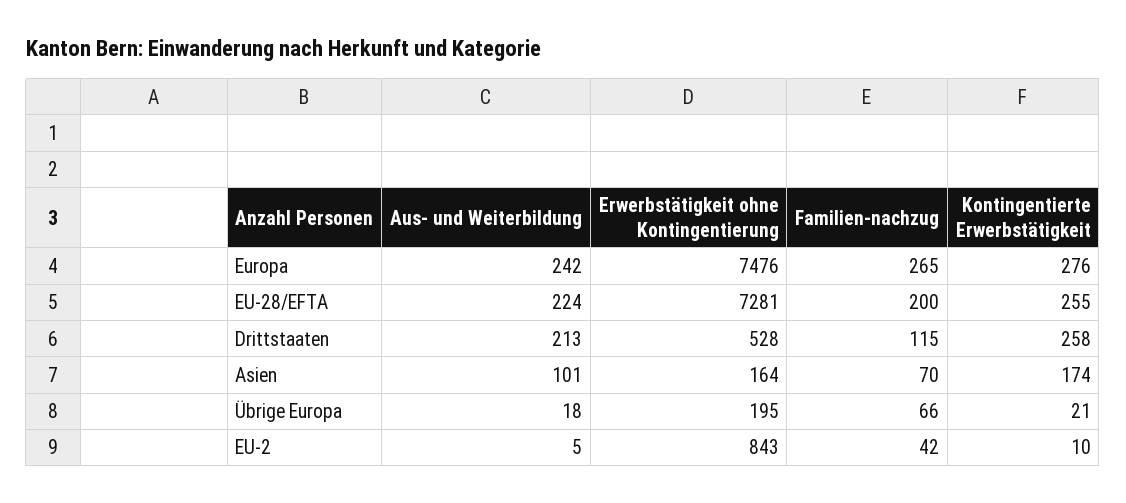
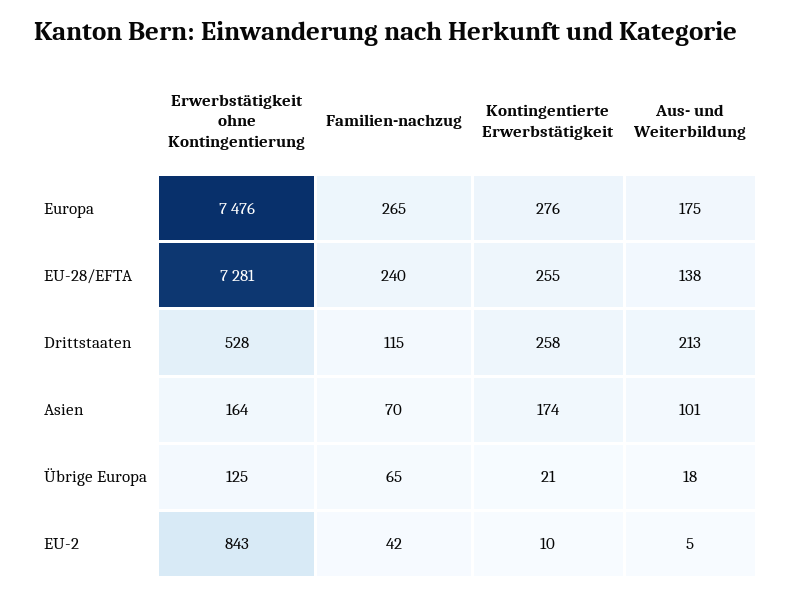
Aus- und Weiterbildung, Europa: 242 -> 175
Aus- und Weiterbildung, EU-28/EFTA: 224 -> 138
Familien-nachzug, EU-28/EFTA: 200 -> 240
Erwerbstätigkeit ohne Kontingentierung, Übrige Europa: 195 -> 125
Familien-nachzug, Übrige Europa: 66 -> 65

